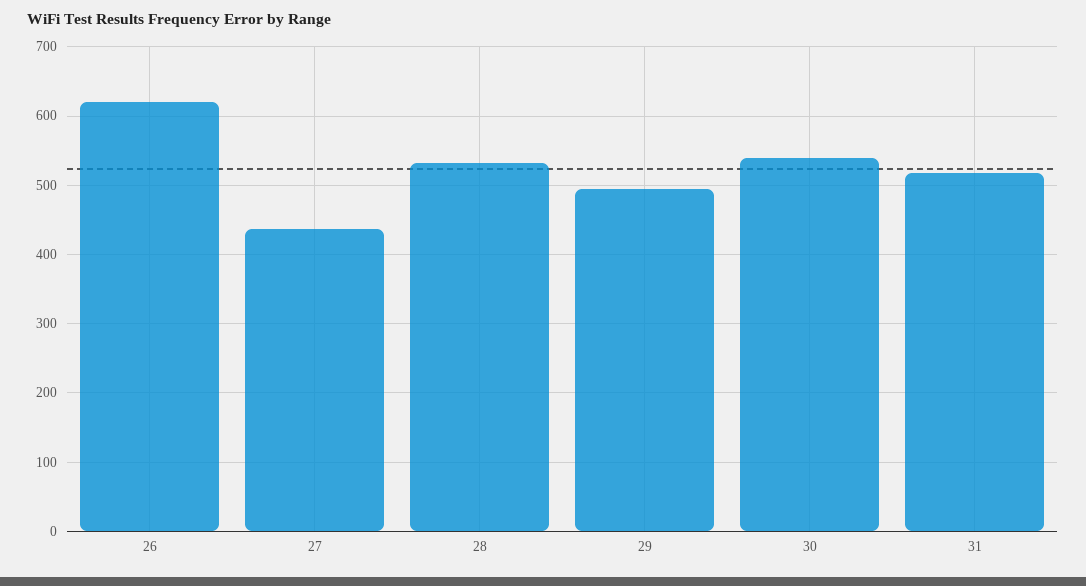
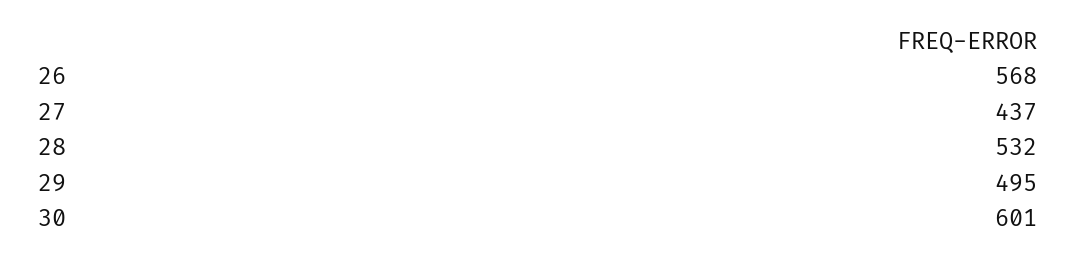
26: 620 -> 568
30: 540 -> 601
31: 520 -> none

